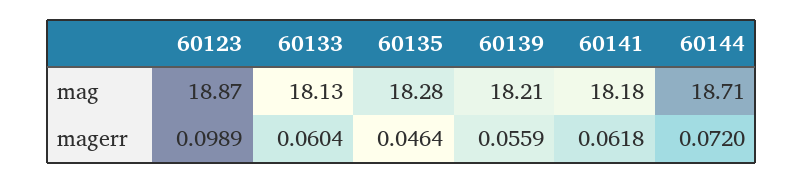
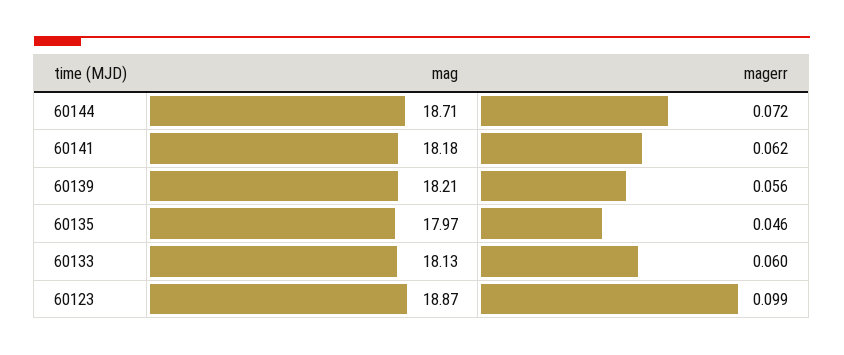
60135, mag: 18.28 -> 17.97

